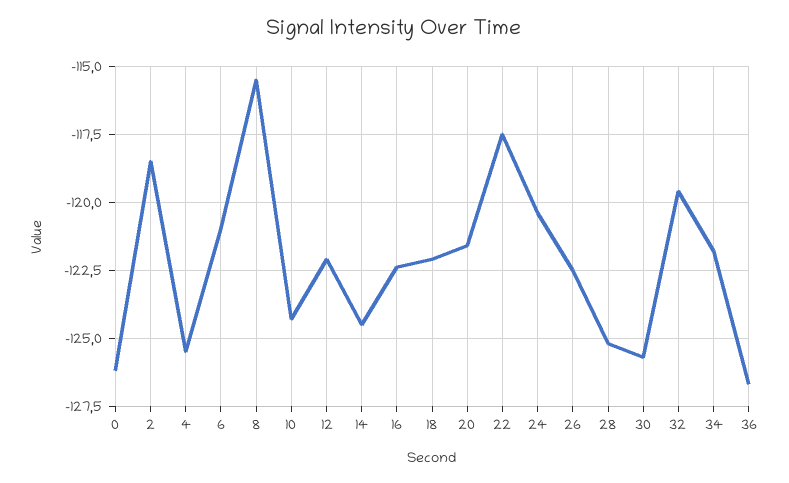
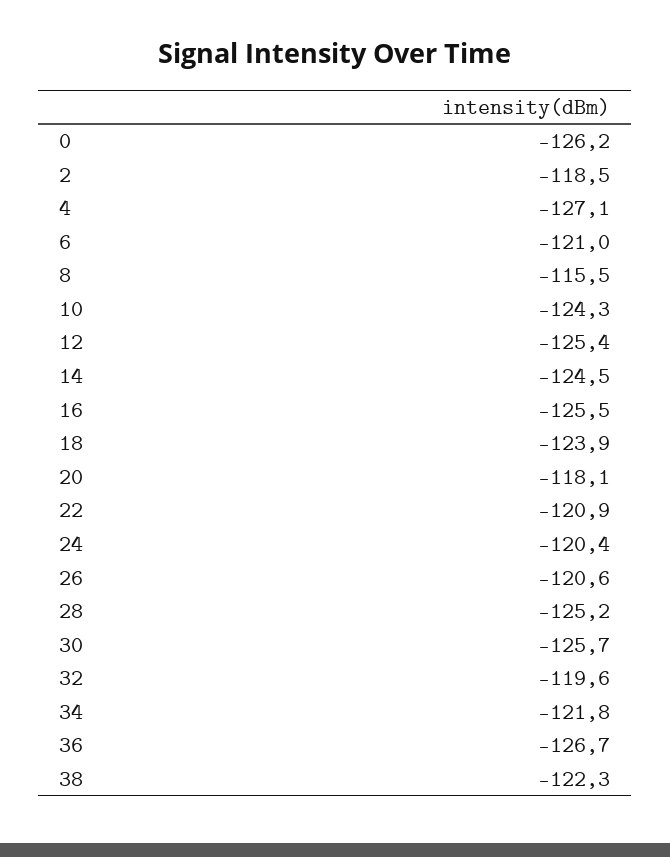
4: -125.5 -> -127.1
12: -122 -> -125.4
16: -122.5 -> -125.5
18: -122 -> -123.9
20: -121.5 -> -118.1
22: -117.5 -> -120.9
26: -122.5 -> -120.6
38: none -> -122.3

